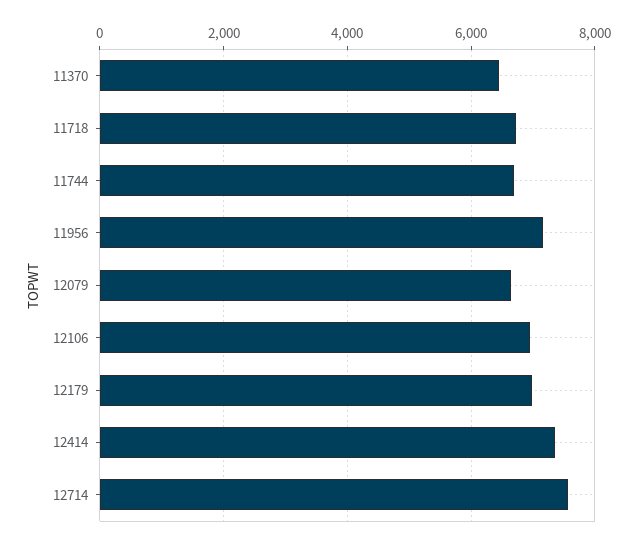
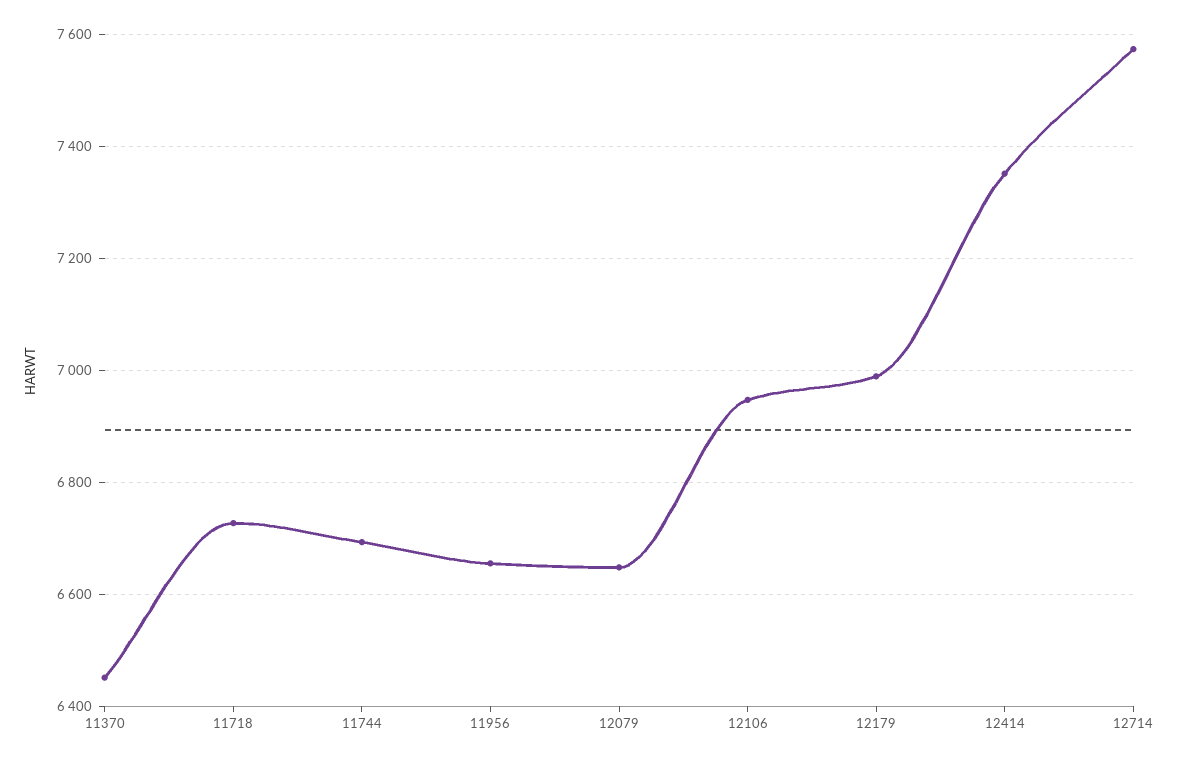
11956: 7200 -> 6660

